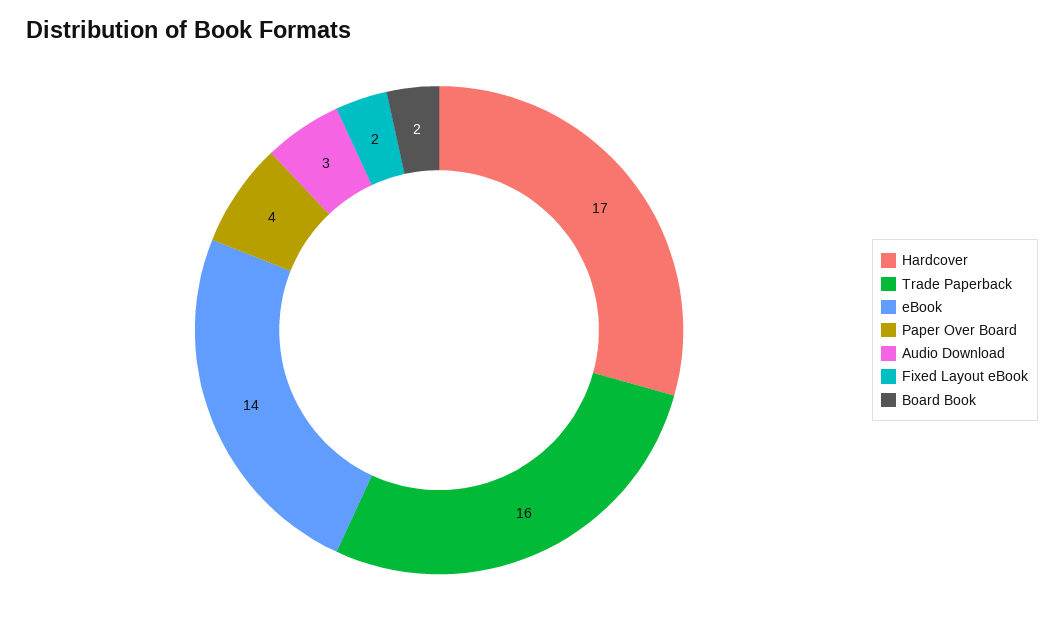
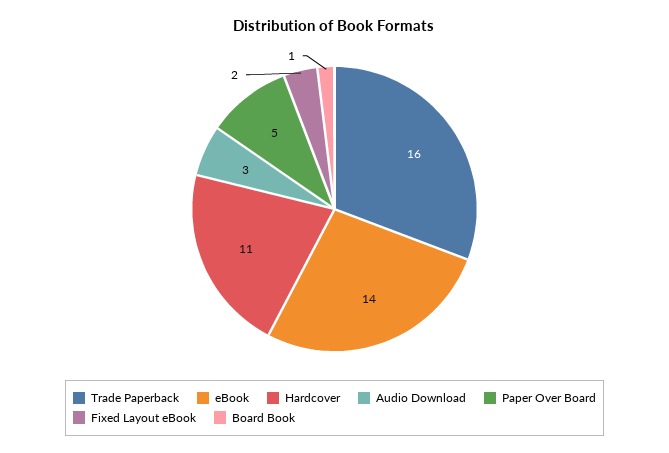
Hardcover: 17 -> 11
Paper Over Board: 4 -> 5
Board Book: 2 -> 1

